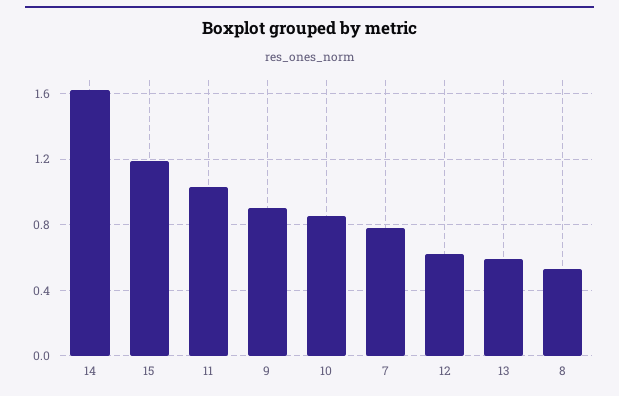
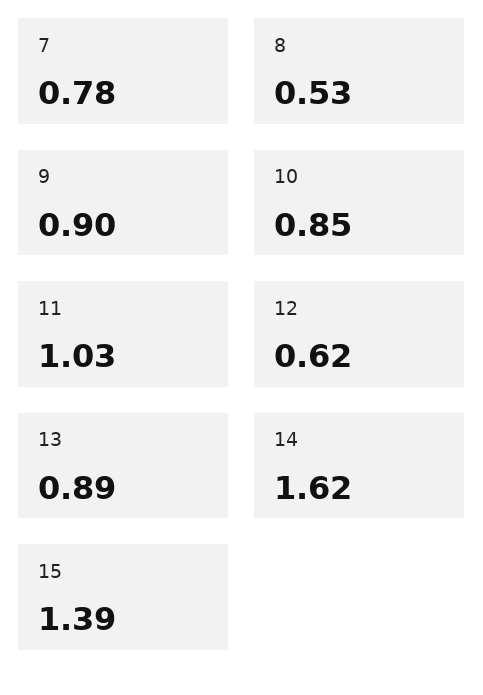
15: 1.2 -> 1.39
13: 0.6 -> 0.89

